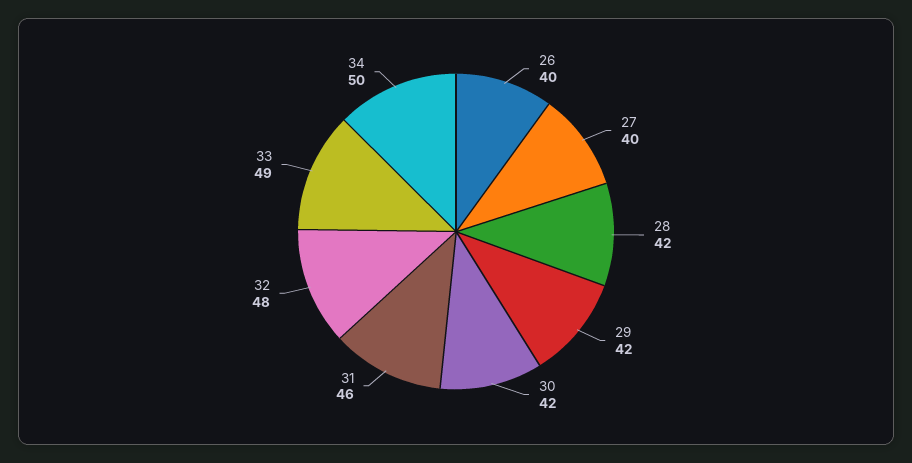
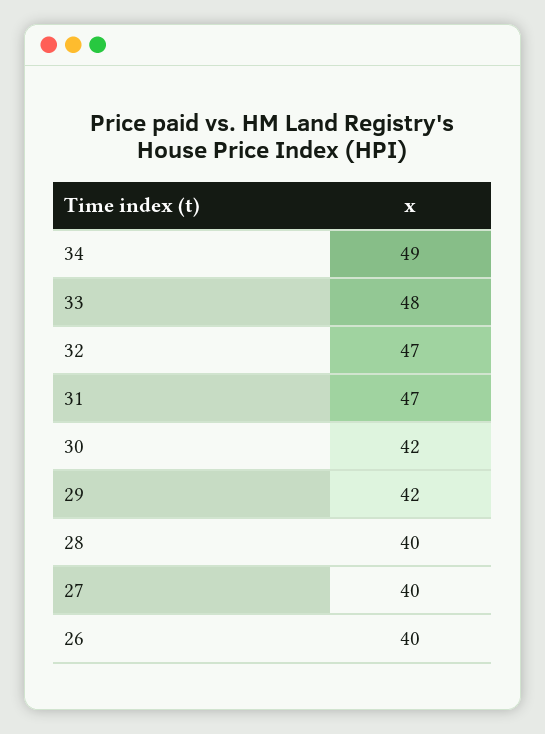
28: 42 -> 40
31: 46 -> 47
32: 48 -> 47
33: 49 -> 48
34: 50 -> 49

